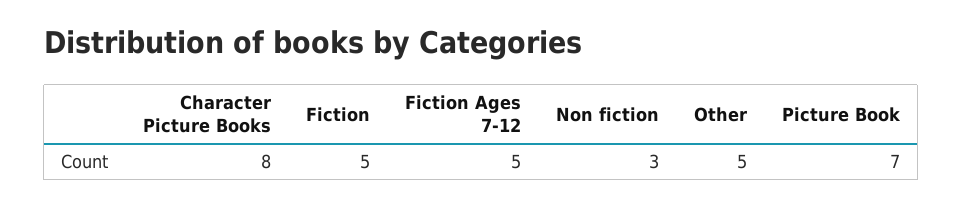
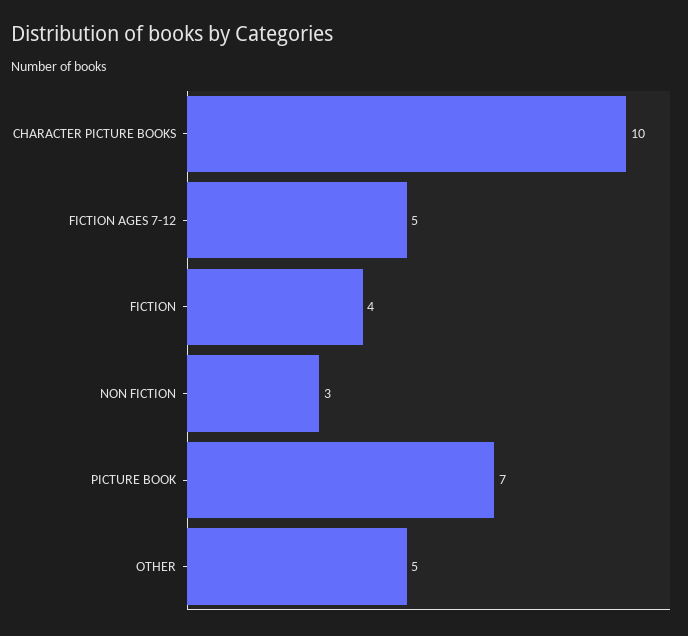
Character Picture Books: 8 -> 10
Fiction: 5 -> 4

